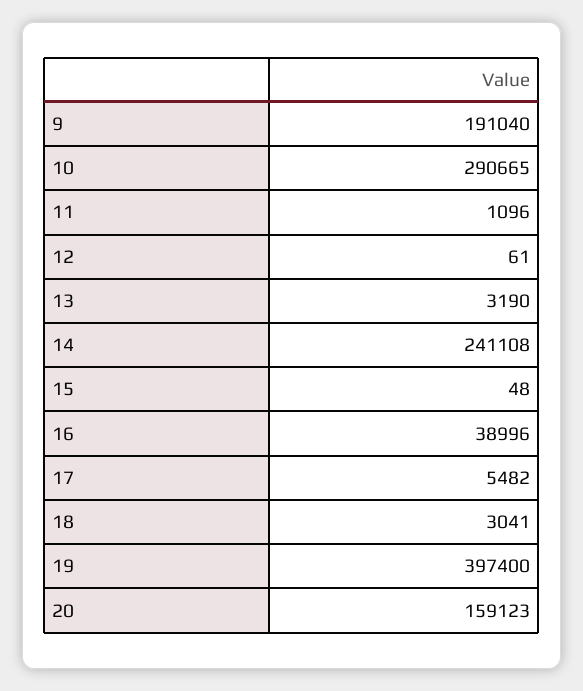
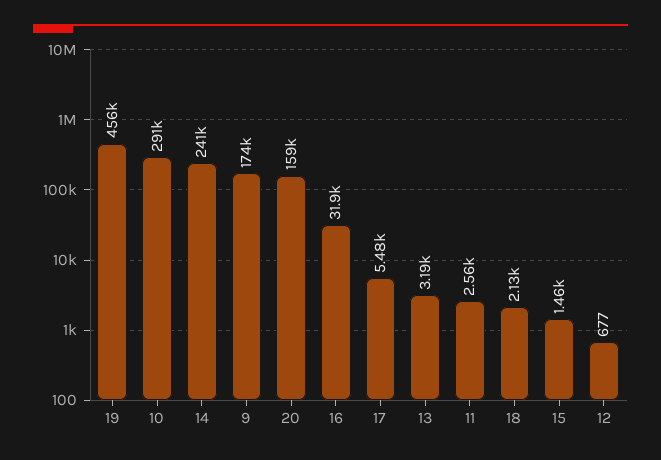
9: 191040 -> 174000
11: 1096 -> 2560
12: 61 -> 677
15: 48 -> 1460
16: 38996 -> 31900
18: 3041 -> 2130
19: 397400 -> 456000

